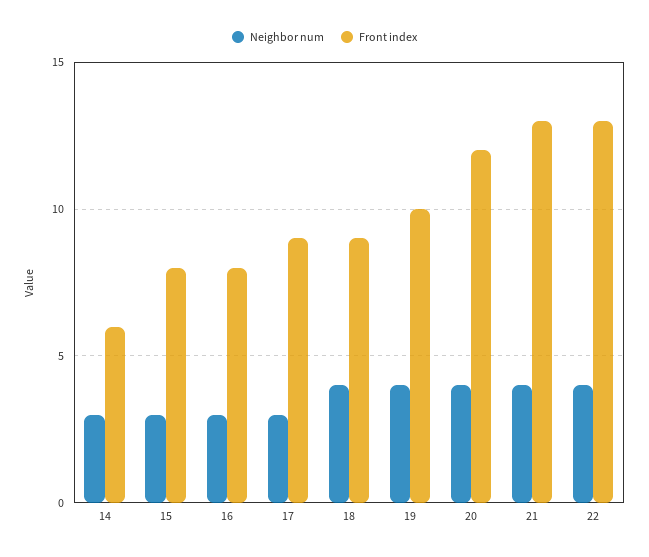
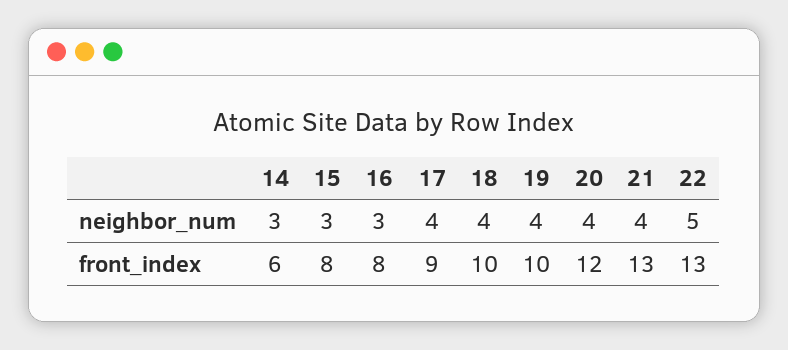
Neighbor num, 17: 3 -> 4
Front index, 18: 9 -> 10
Neighbor num, 22: 4 -> 5

